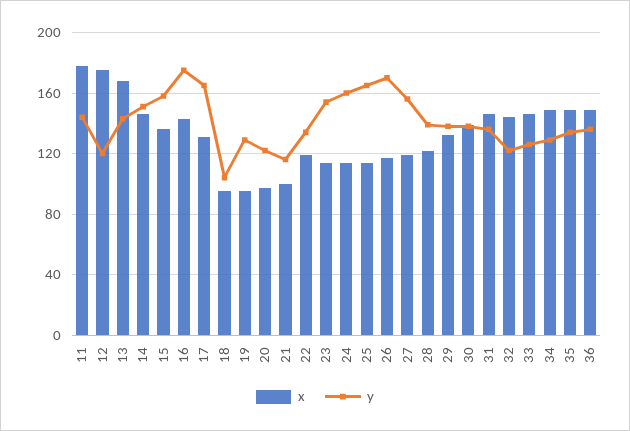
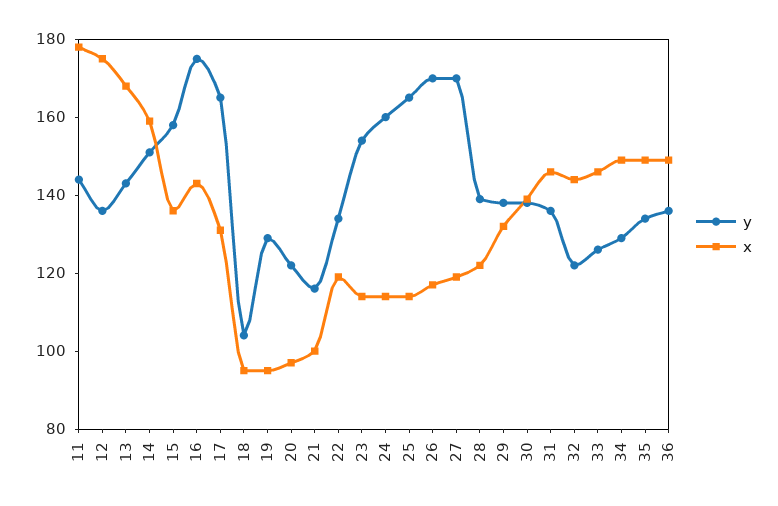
y, 12: 120 -> 135
x, 14: 145 -> 160
y, 27: 155 -> 170

